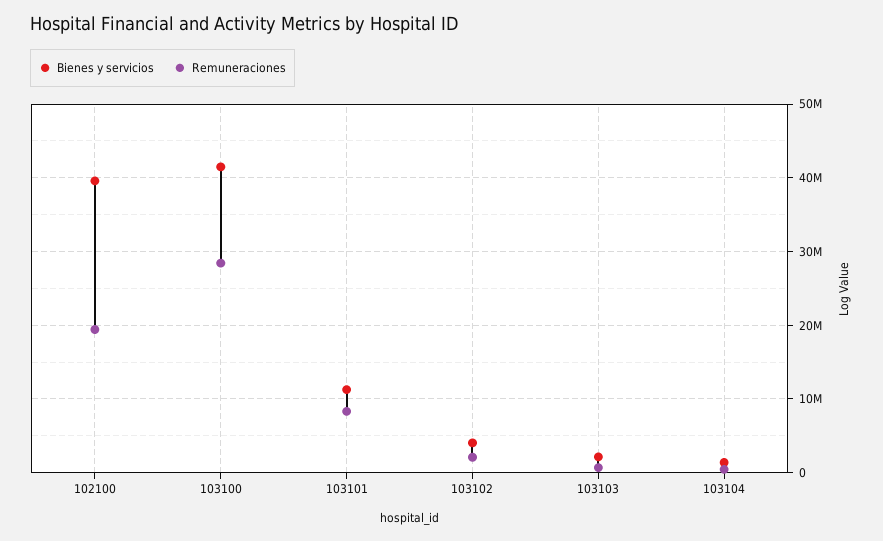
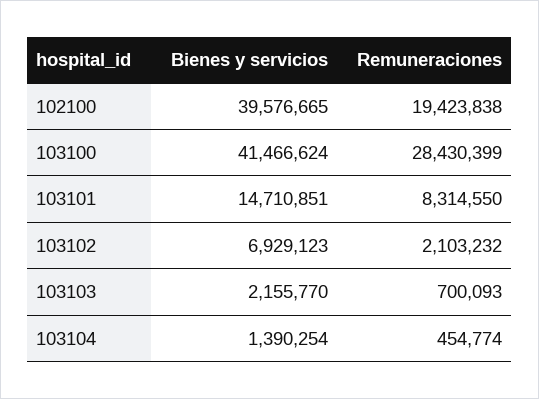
Bienes y servicios, 103101: 11000000 -> 14710851
Bienes y servicios, 103102: 4000000 -> 6929123

